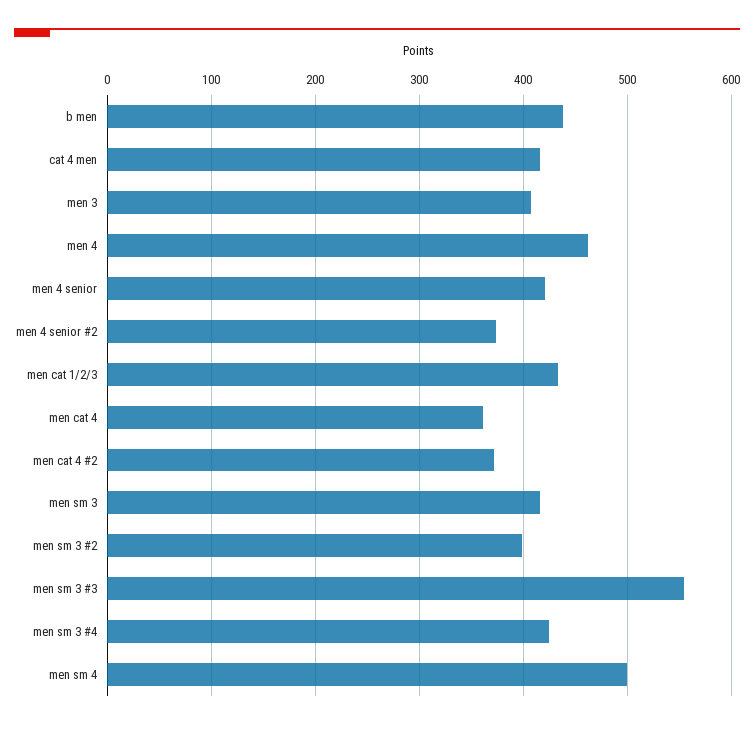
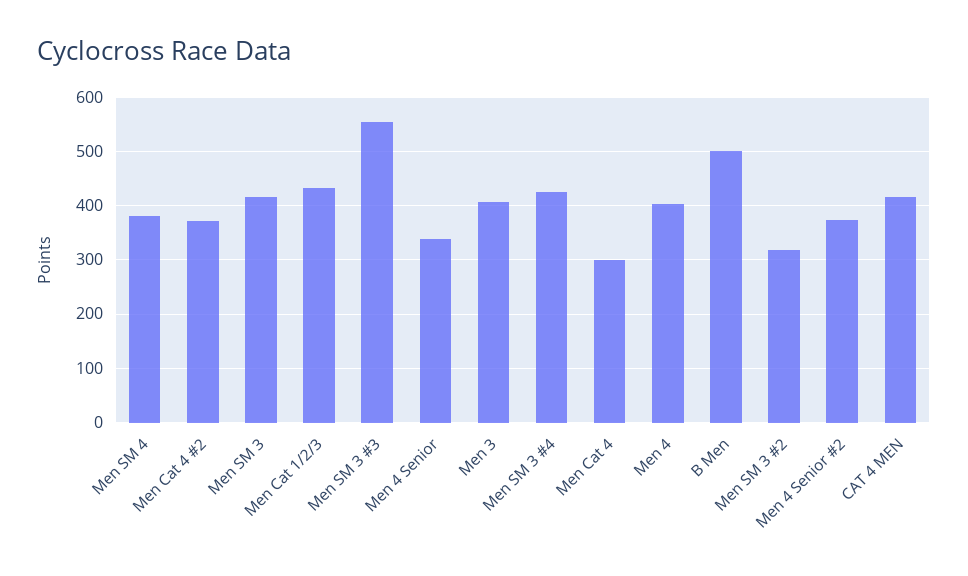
b men: 440 -> 500
men 4: 460 -> 400
men 4 senior: 420 -> 340
men cat 4: 360 -> 300
men sm 3 #2: 400 -> 320
men sm 4: 500 -> 380

